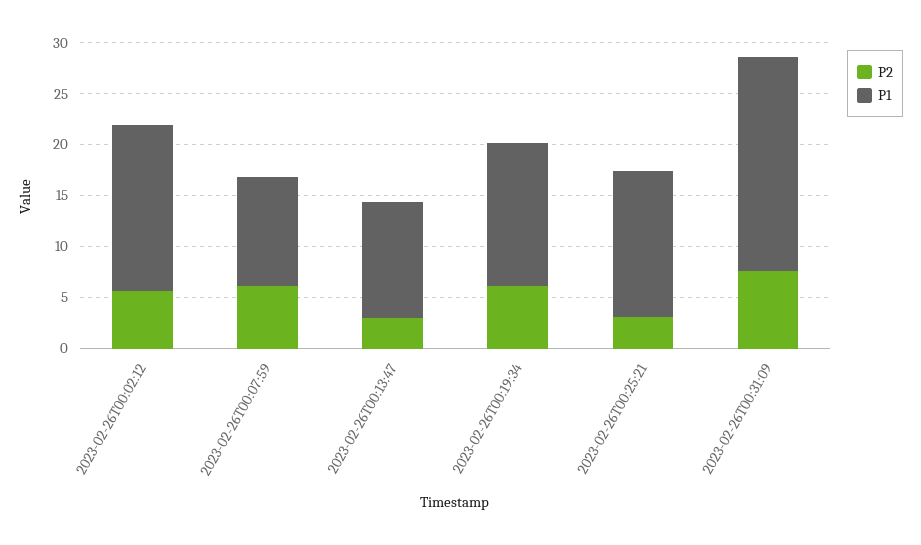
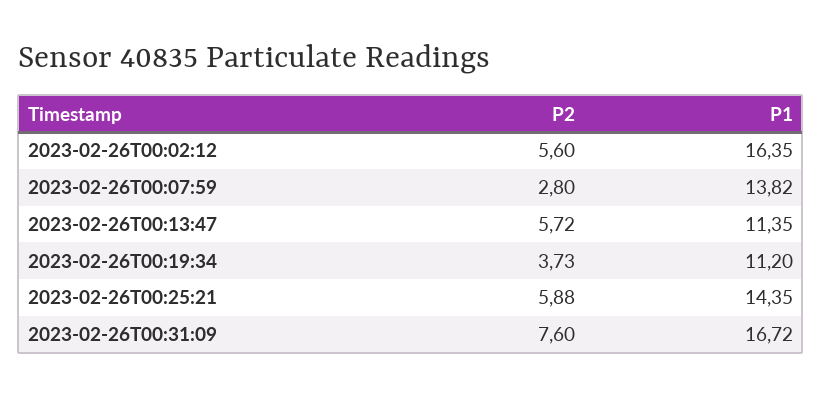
P2, 2023-02-26T00:07:59: 6 -> 2.8
P1, 2023-02-26T00:07:59: 11 -> 13.82
P2, 2023-02-26T00:13:47: 3 -> 5.72
P2, 2023-02-26T00:19:34: 6 -> 3.73
P1, 2023-02-26T00:19:34: 14 -> 11.2
P2, 2023-02-26T00:25:21: 3 -> 5.88
P1, 2023-02-26T00:31:09: 21 -> 16.72

